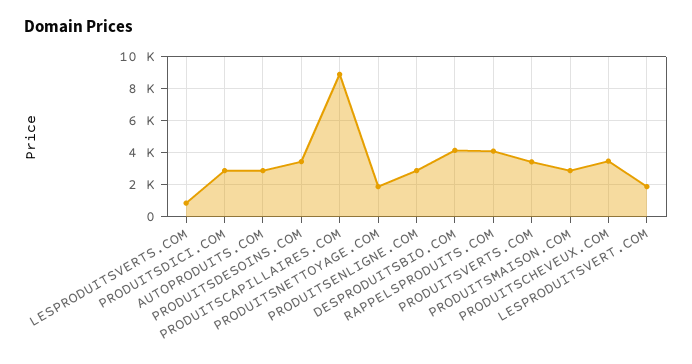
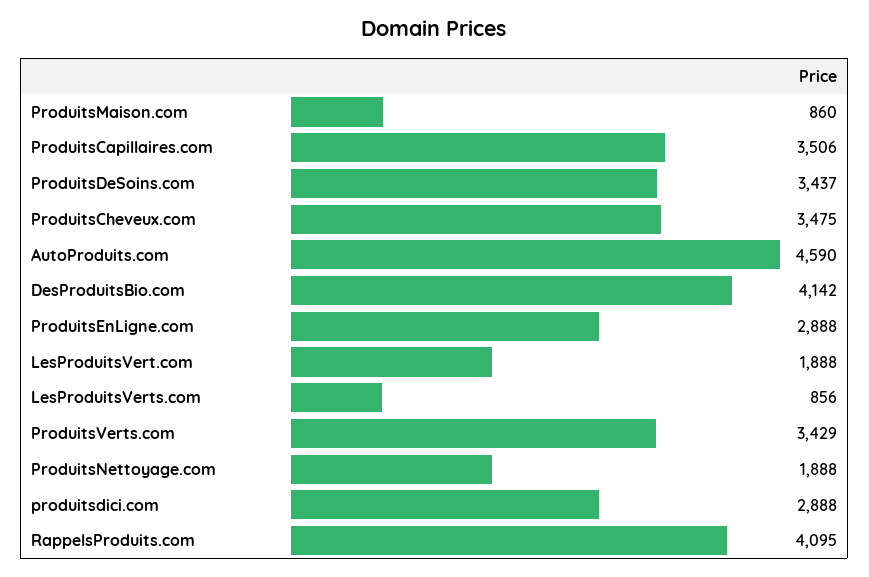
AUTOPRODUITS.COM: 3000 -> 4590
PRODUITSCAPILLAIRES.COM: 9000 -> 3506
PRODUITSMAISON.COM: 3000 -> 860

